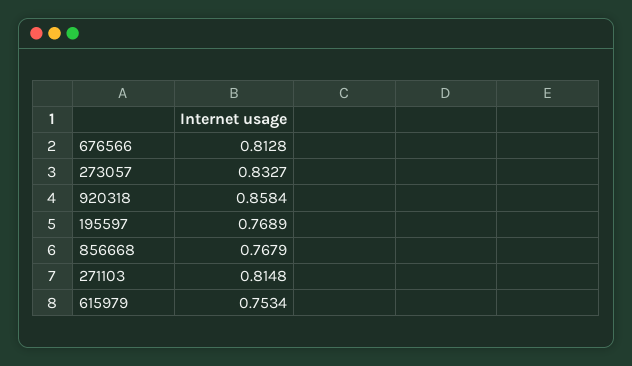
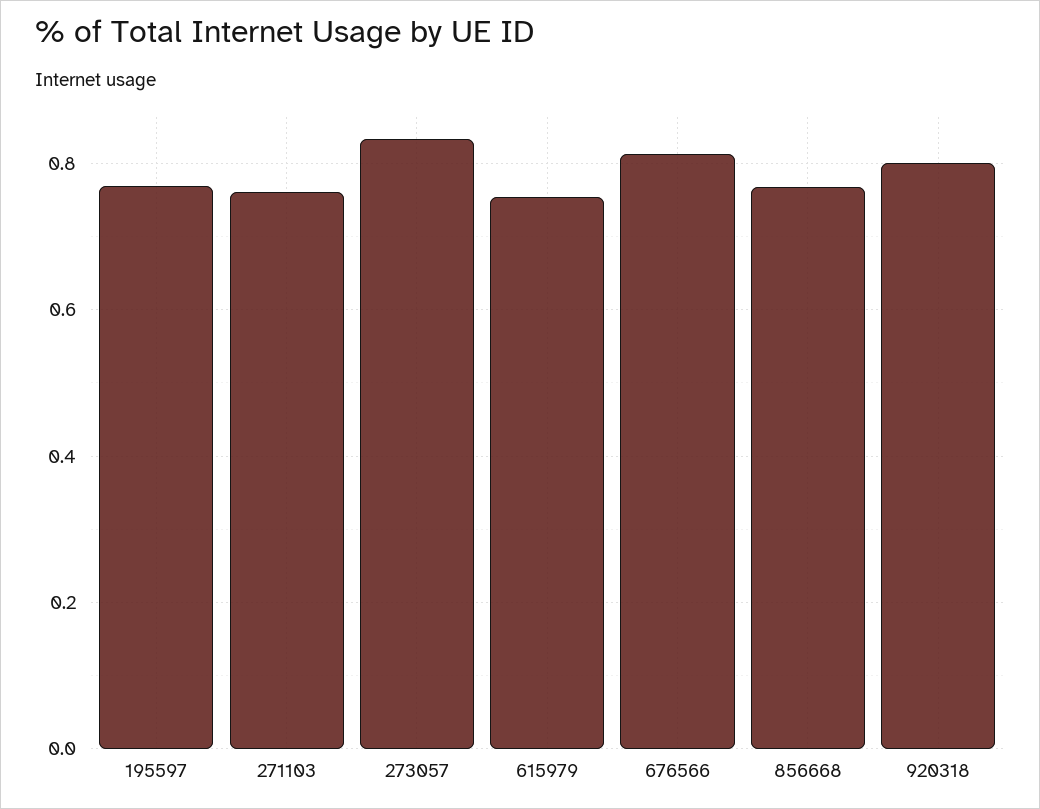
920318: 0.8584 -> 0.8
271103: 0.8148 -> 0.76

